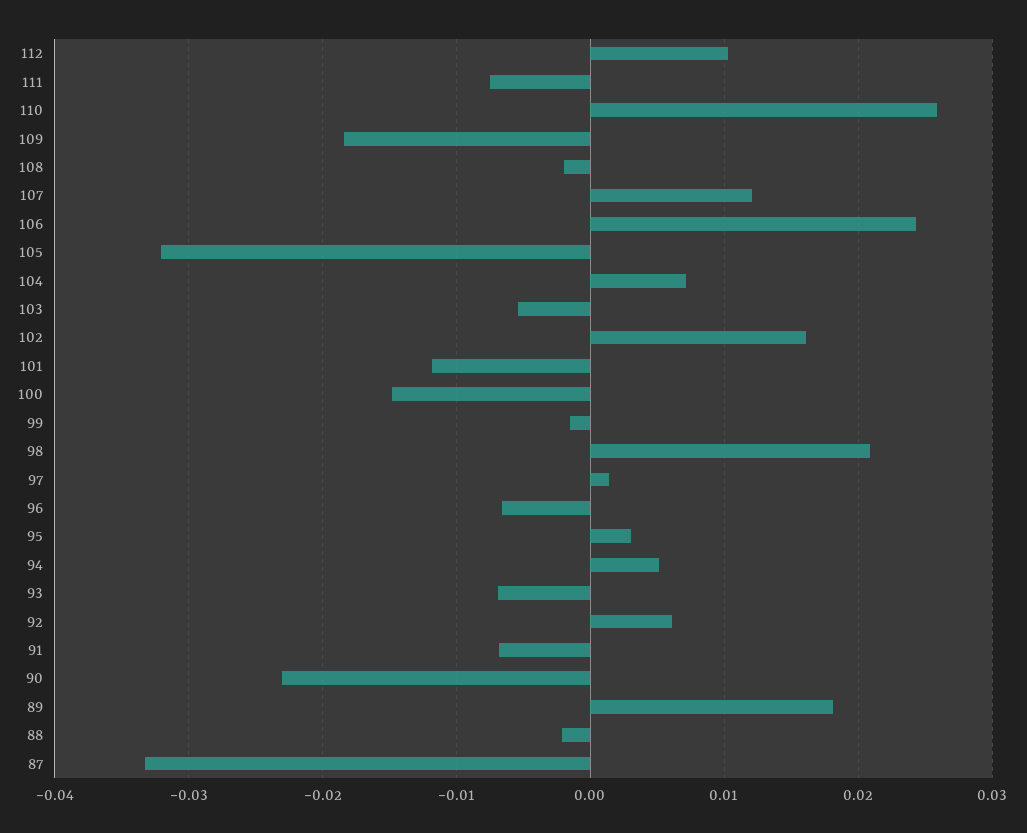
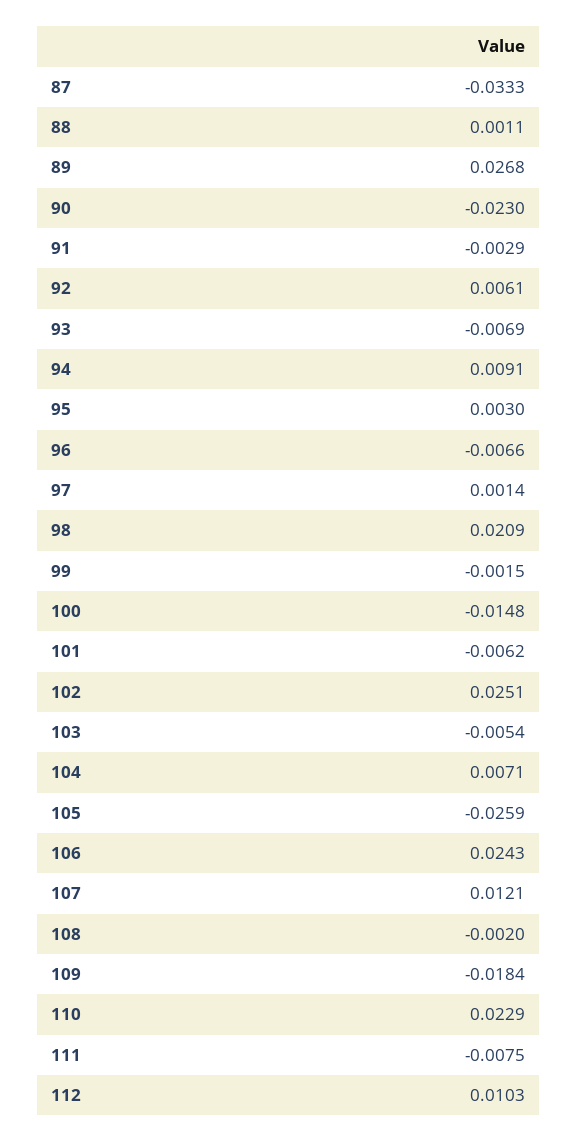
110: 0.026 -> 0.0229
105: -0.032 -> -0.0259
102: 0.016 -> 0.0251
101: -0.012 -> -0.0062
94: 0.005 -> 0.0091
91: -0.007 -> -0.0029
89: 0.018 -> 0.0268
88: -0.002 -> 0.0011

